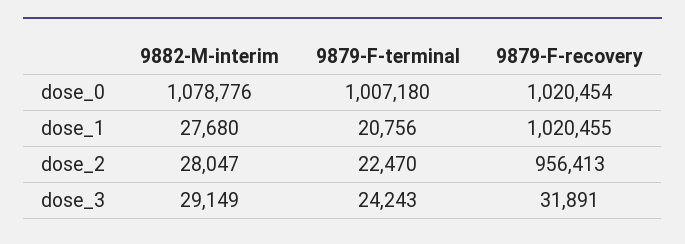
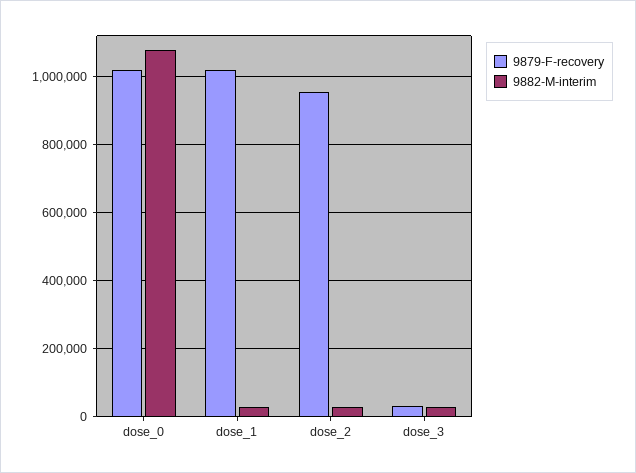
9879-F-terminal, dose_0: 1007180 -> none
9879-F-terminal, dose_1: 20756 -> none
9879-F-terminal, dose_2: 22470 -> none
9879-F-terminal, dose_3: 24243 -> none

